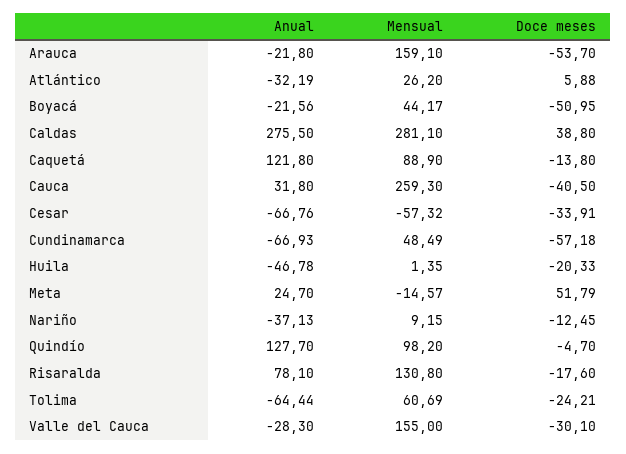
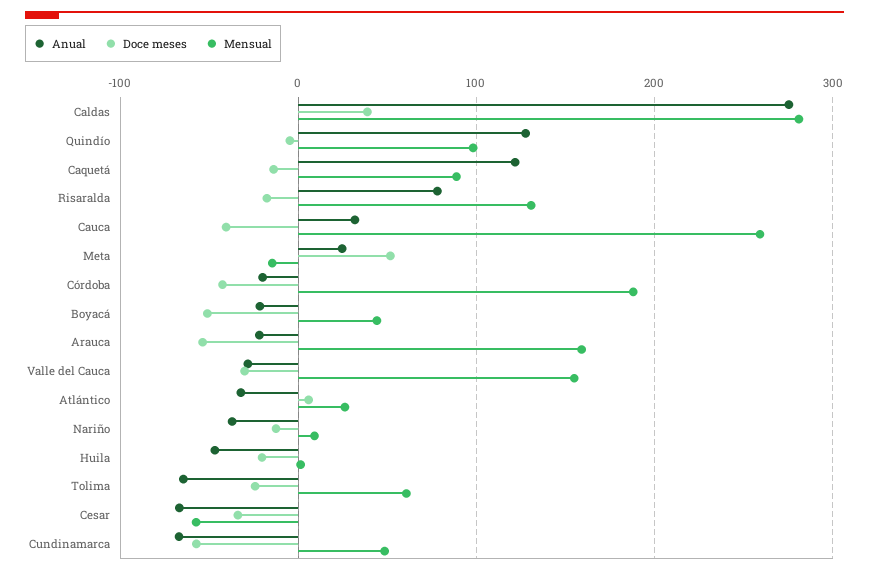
Anual, Córdoba: none -> -20
Doce meses, Córdoba: none -> -40
Mensual, Córdoba: none -> 190

